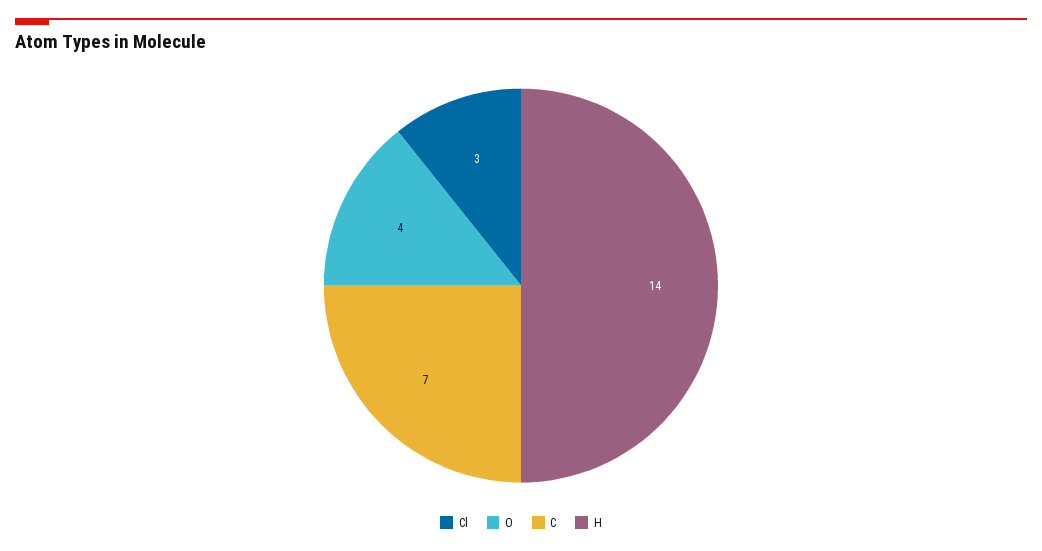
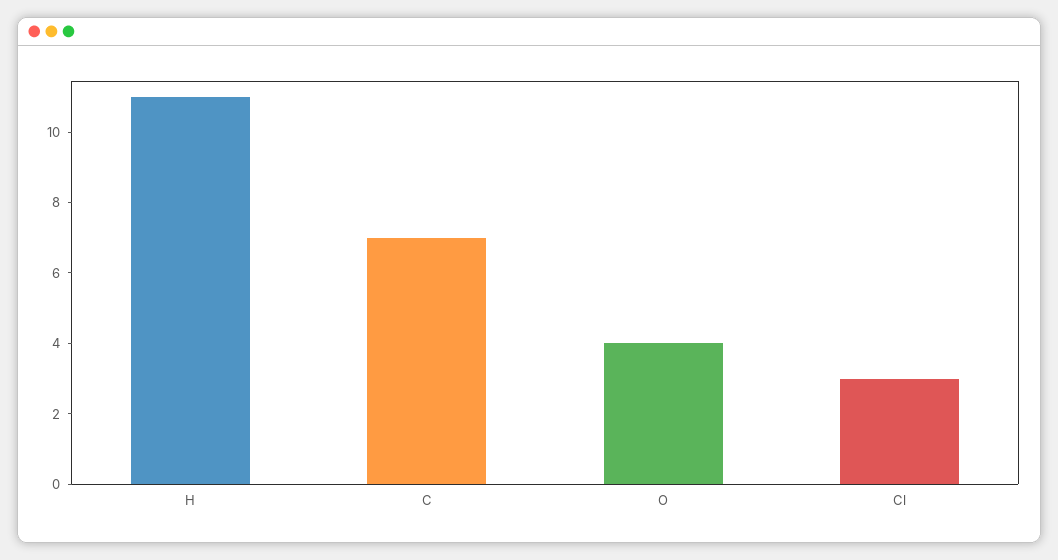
H: 14 -> 11

